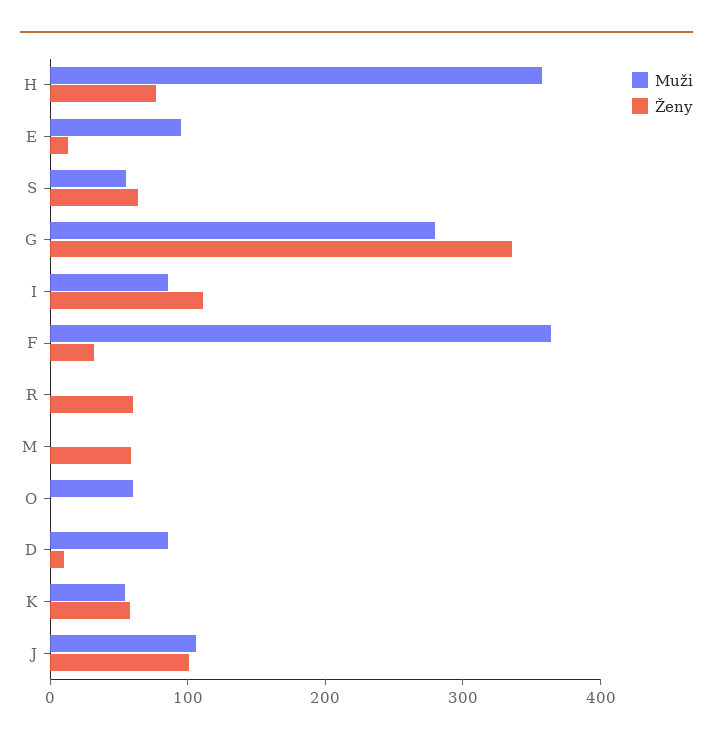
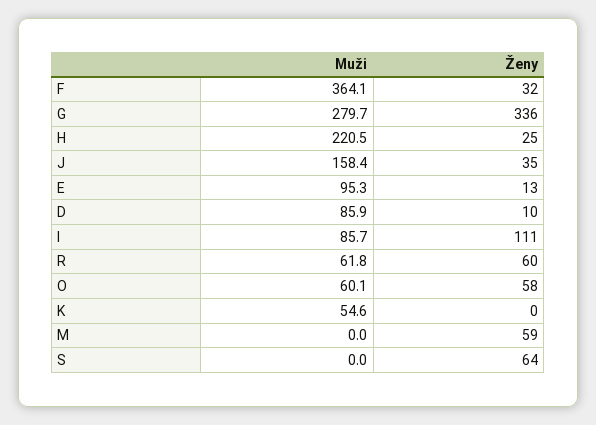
Muži, H: 360 -> 220.5
Ženy, H: 80 -> 25
Muži, S: 60 -> 0
Muži, R: 0 -> 61.8
Ženy, O: 0 -> 58
Ženy, K: 60 -> 0
Muži, J: 100 -> 158.4
Ženy, J: 100 -> 35

